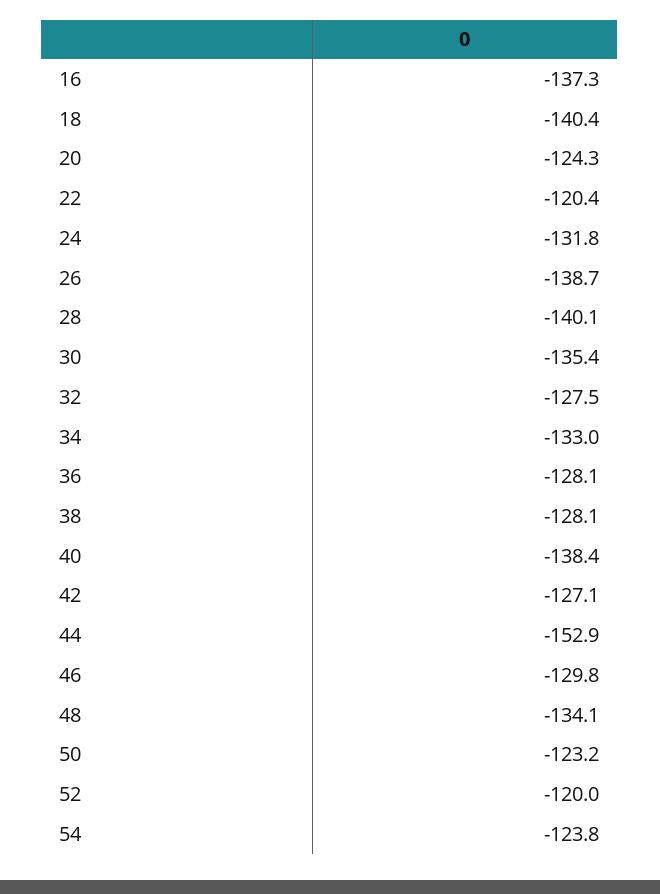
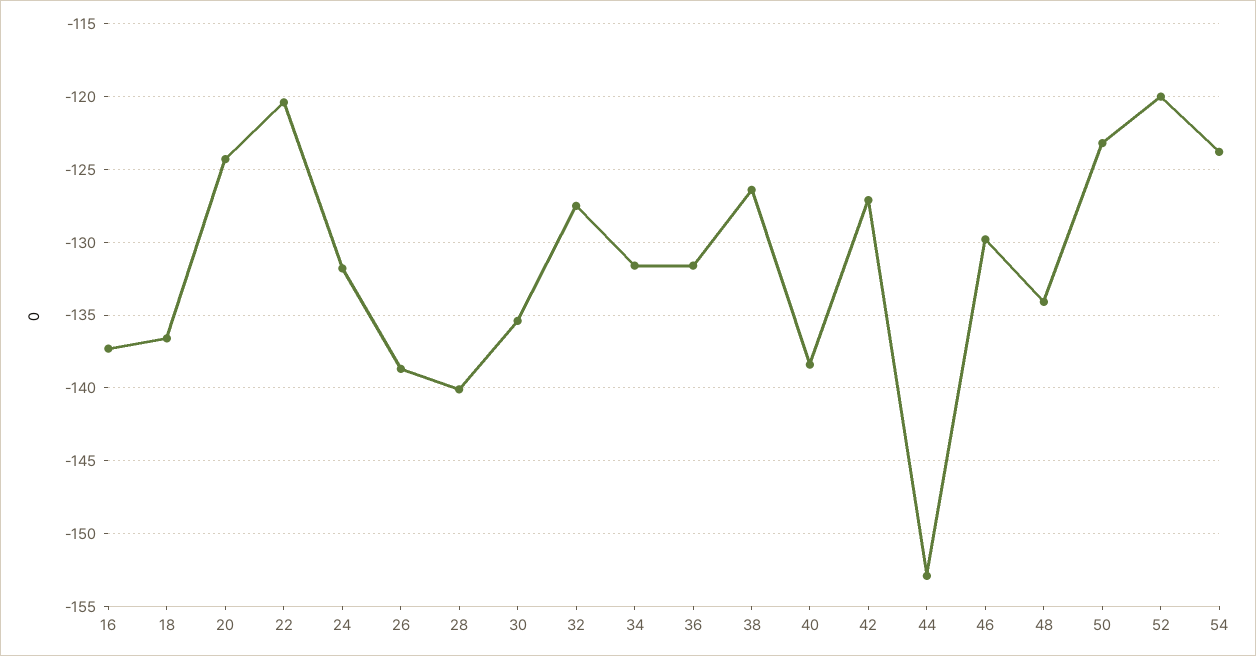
18: -140.4 -> -136.5
34: -133 -> -131.5
36: -128.1 -> -131.5
38: -128.1 -> -126.5

